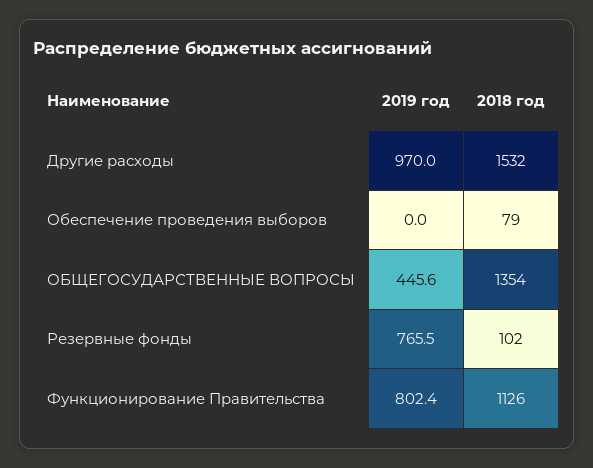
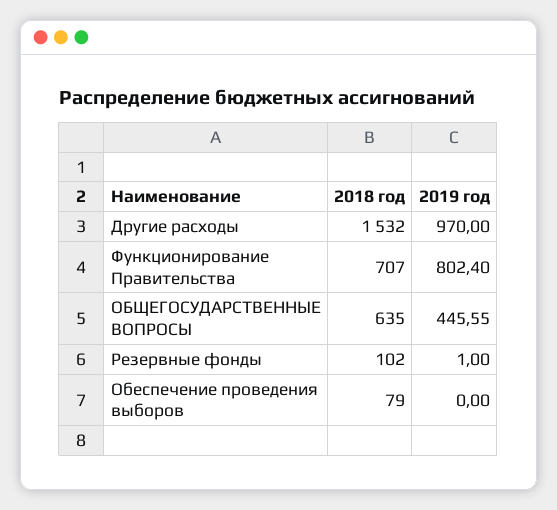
2018 год, ОБЩЕГОСУДАРСТВЕННЫЕ ВОПРОСЫ: 1354 -> 635
2019 год, Резервные фонды: 765.5 -> 1
2018 год, Функционирование Правительства: 1126 -> 707

